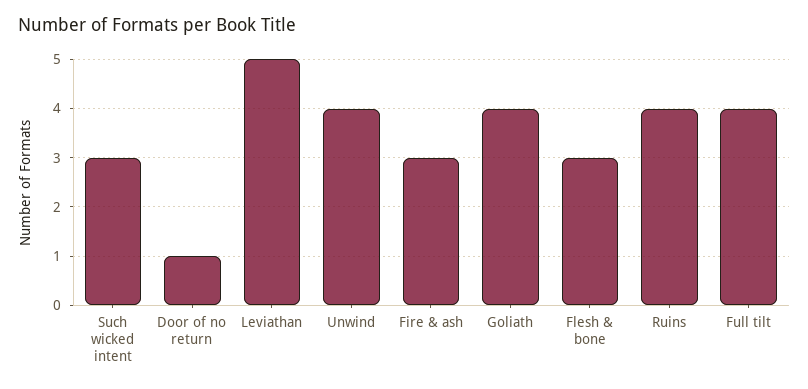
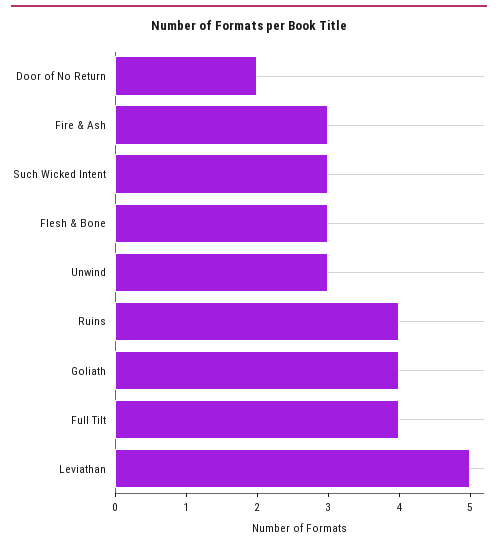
Door of no return: 1 -> 2
Unwind: 4 -> 3

